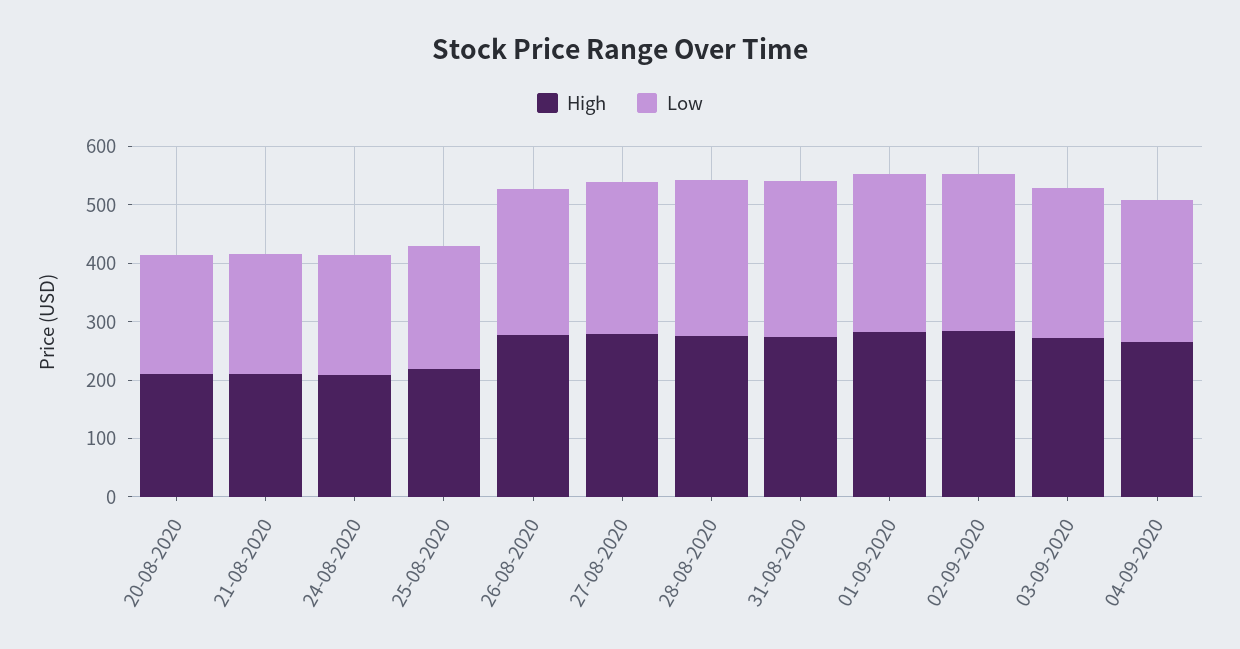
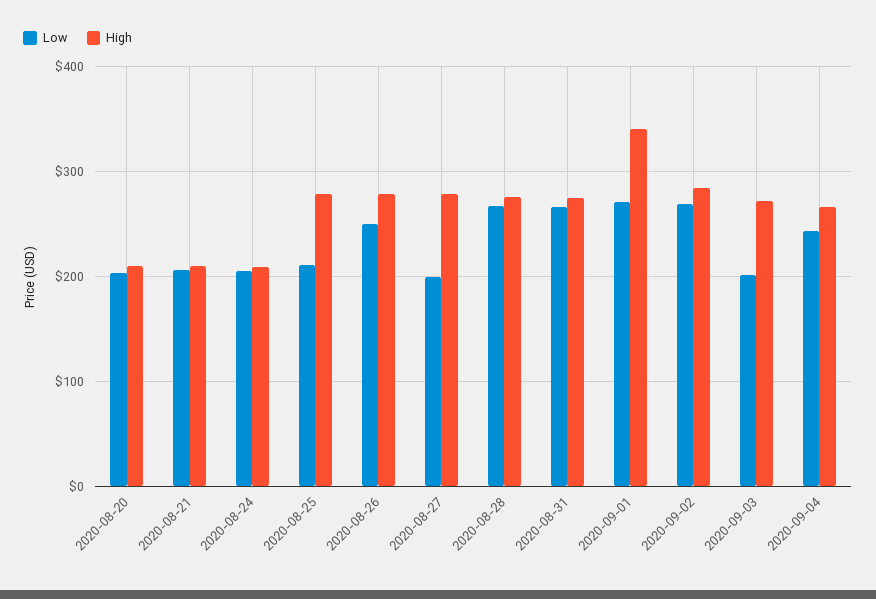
High, 25-08-2020: 220 -> 280
Low, 27-08-2020: 260 -> 200
High, 01-09-2020: 280 -> 340
Low, 03-09-2020: 260 -> 200

